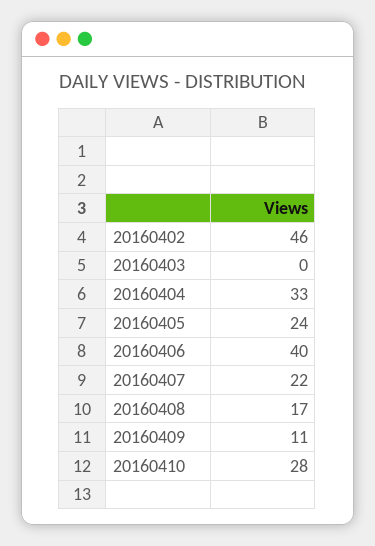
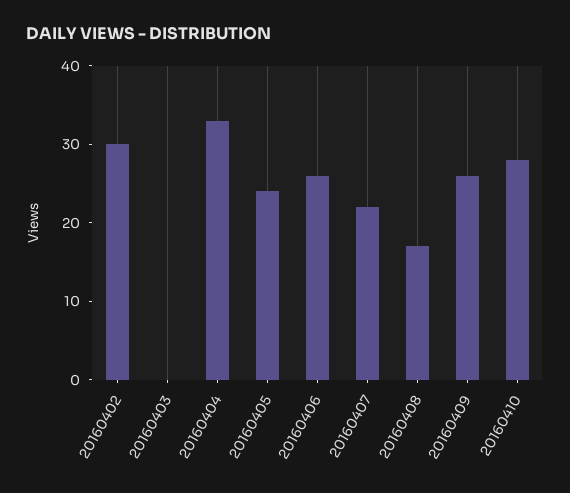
20160402: 46 -> 30
20160406: 40 -> 25
20160409: 11 -> 25

